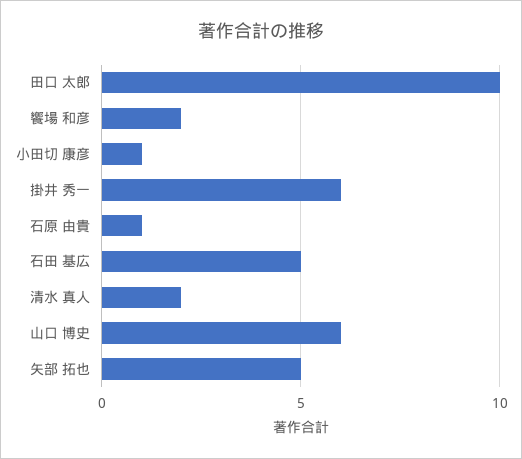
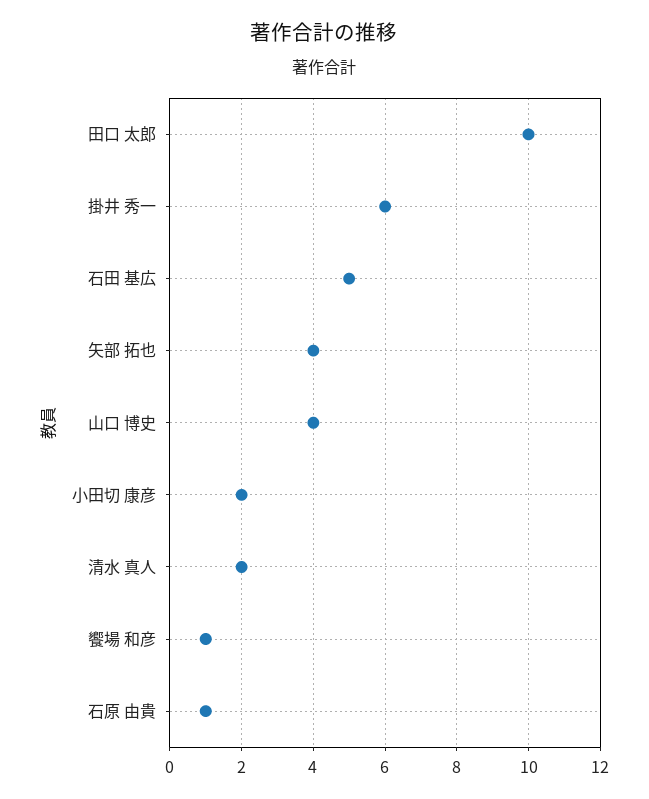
饗場 和彦: 2 -> 1
小田切 康彦: 1 -> 2
山口 博史: 6 -> 4
矢部 拓也: 5 -> 4

